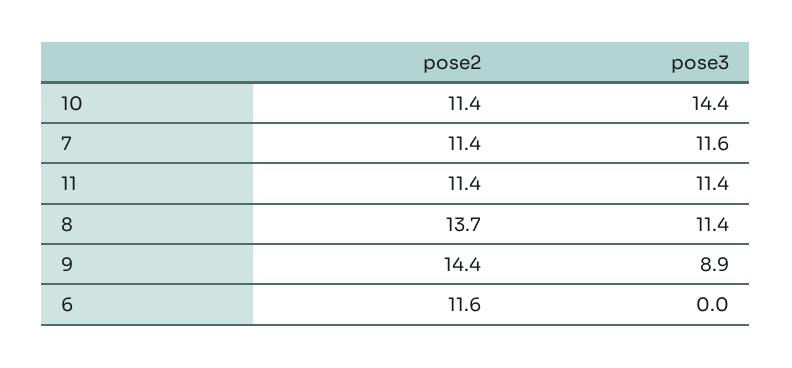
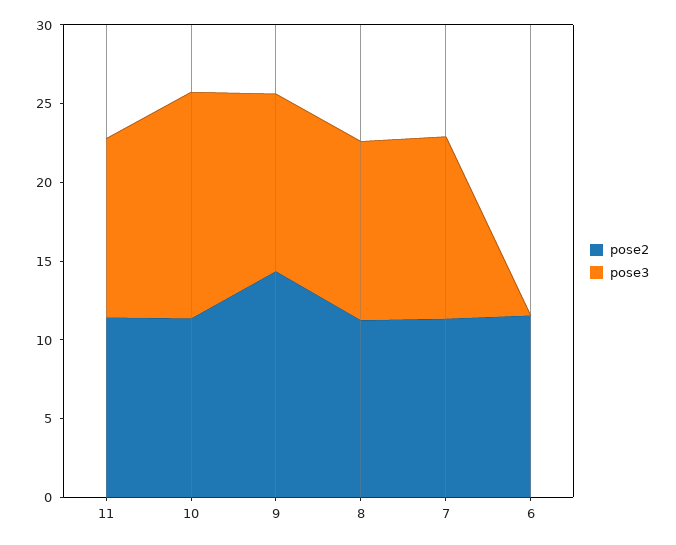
pose2, 8: 13.7 -> 11
pose3, 9: 8.9 -> 11

